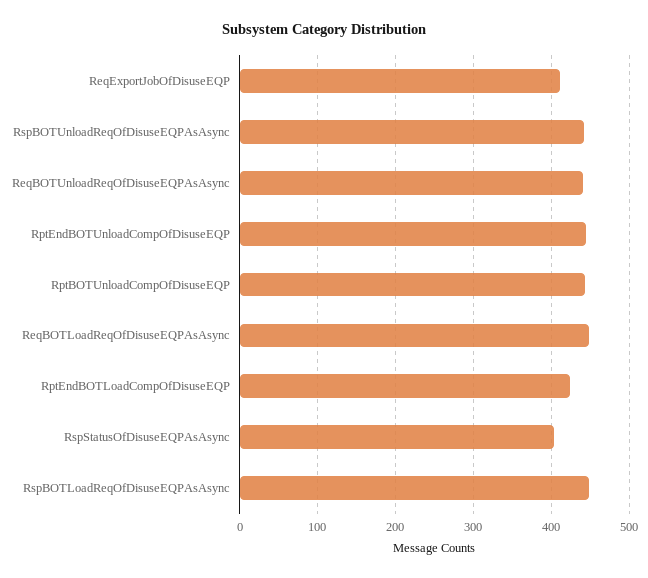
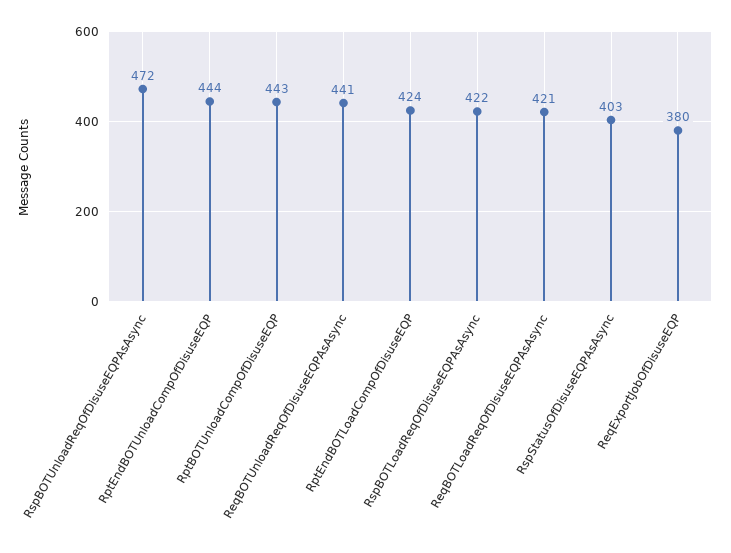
ReqExportJobOfDisuseEQP: 410 -> 380
RspBOTUnloadReqOfDisuseEQPAsAsync: 440 -> 472
ReqBOTLoadReqOfDisuseEQPAsAsync: 450 -> 421
RspBOTLoadReqOfDisuseEQPAsAsync: 450 -> 422

